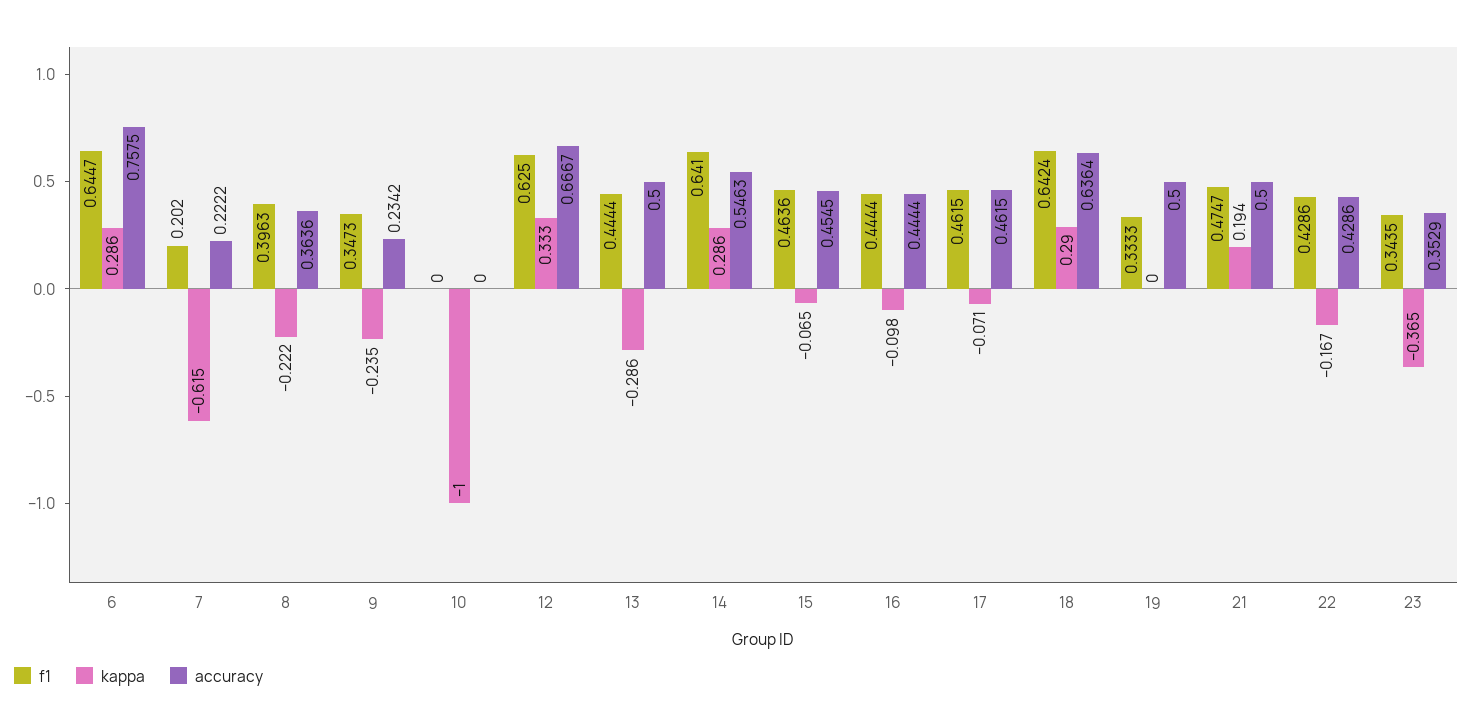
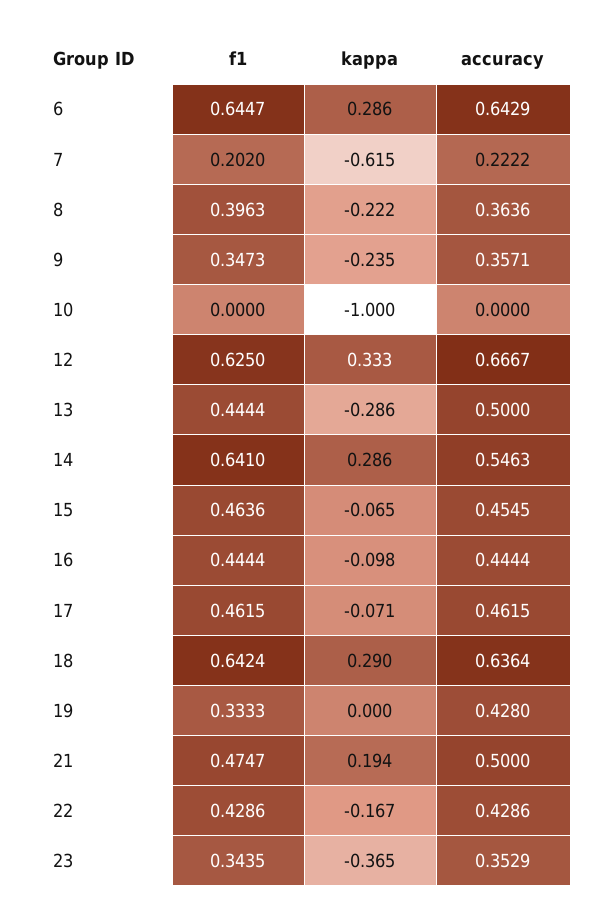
accuracy, 6: 0.7575 -> 0.6429
accuracy, 9: 0.2342 -> 0.3571
accuracy, 19: 0.5 -> 0.428

